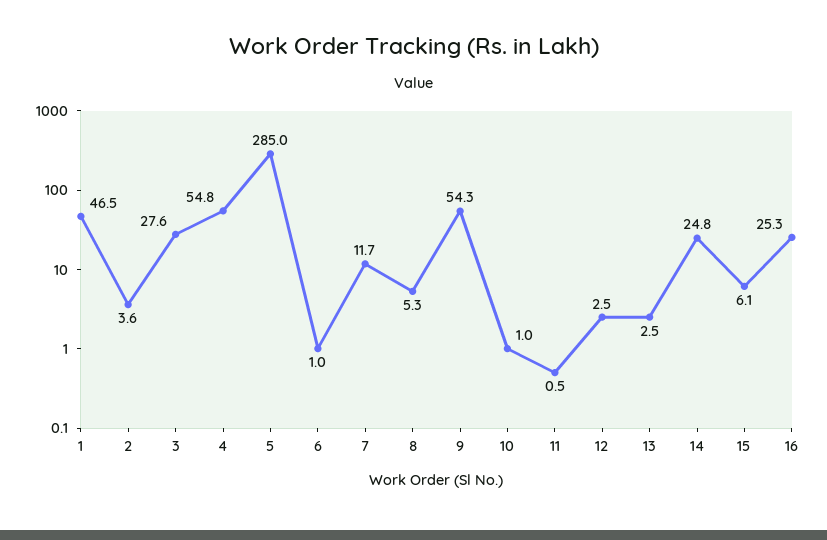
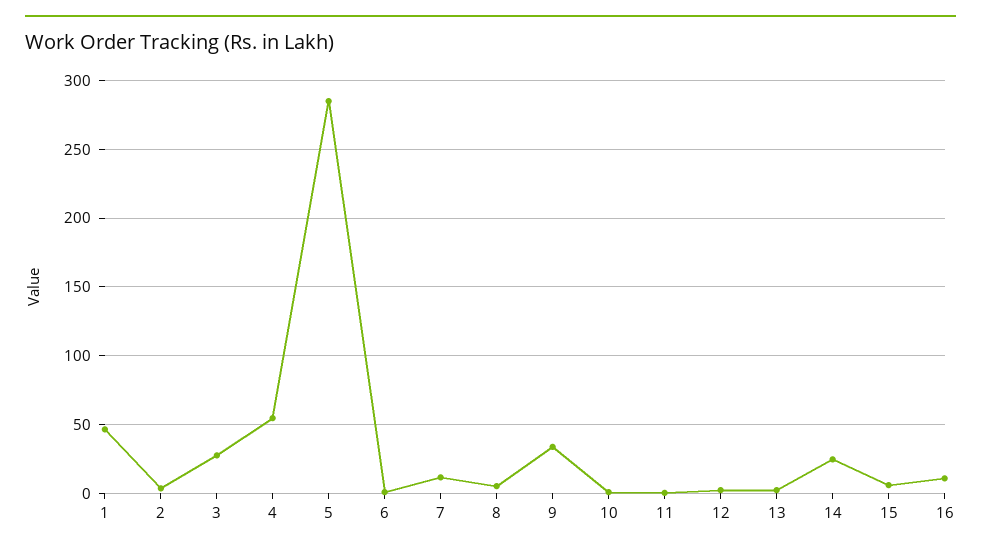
9: 54.3 -> 35
16: 25.3 -> 10

